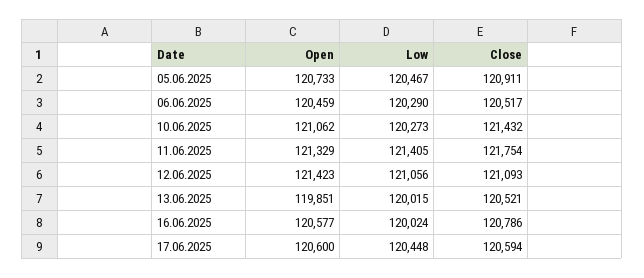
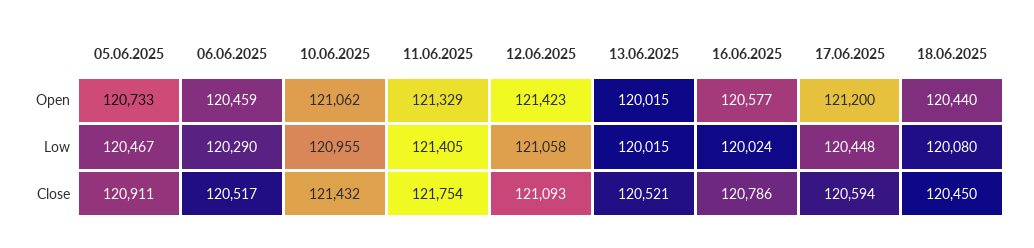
Low, 10.06.2025: 120273 -> 120955
Low, 12.06.2025: 121056 -> 121058
Open, 13.06.2025: 119851 -> 120015
Open, 17.06.2025: 120600 -> 121200
Open, 18.06.2025: none -> 120440
Low, 18.06.2025: none -> 120080
Close, 18.06.2025: none -> 120450

